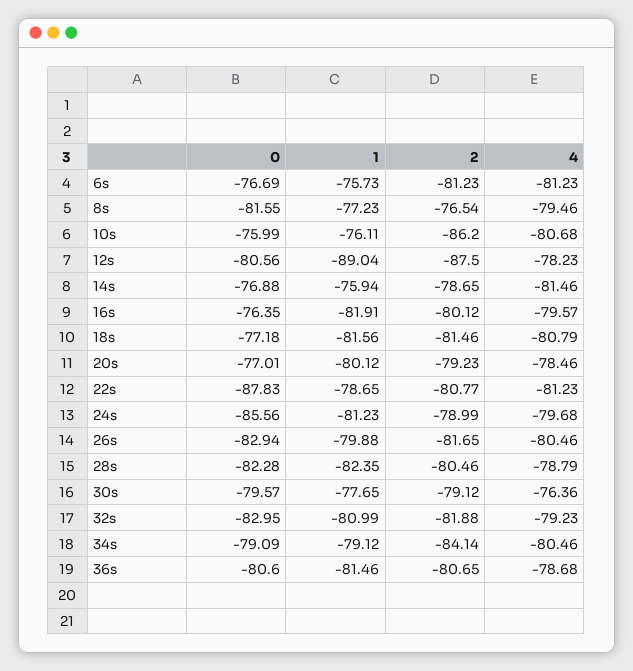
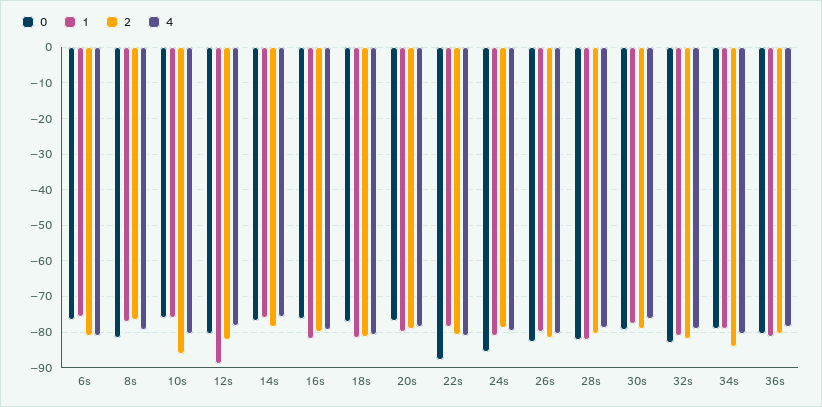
2, 12s: -87.5 -> -82
4, 14s: -81.46 -> -76

